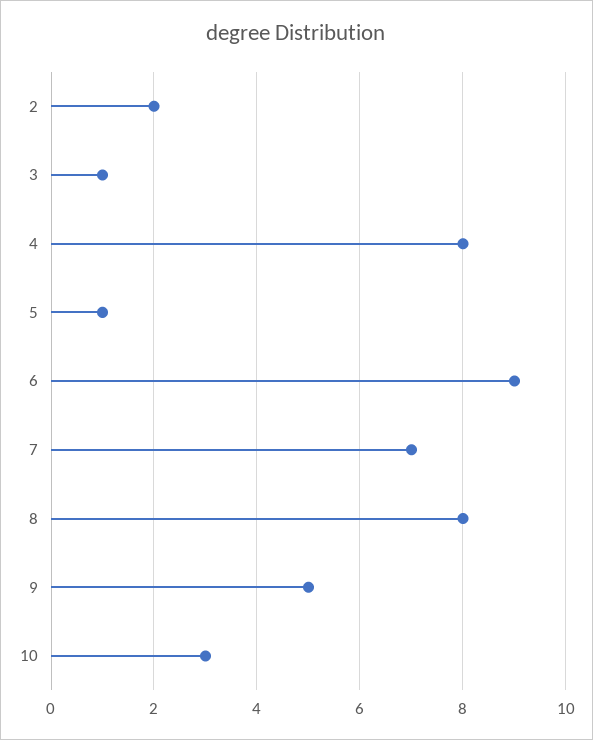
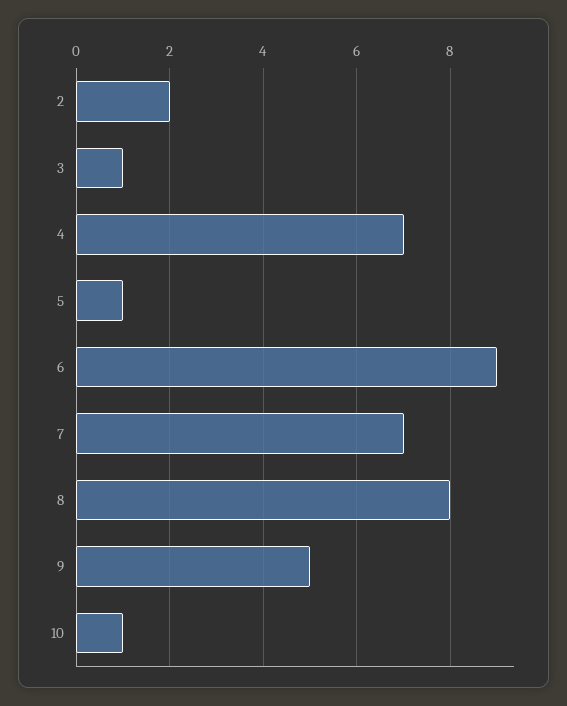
4: 8 -> 7
10: 3 -> 1

